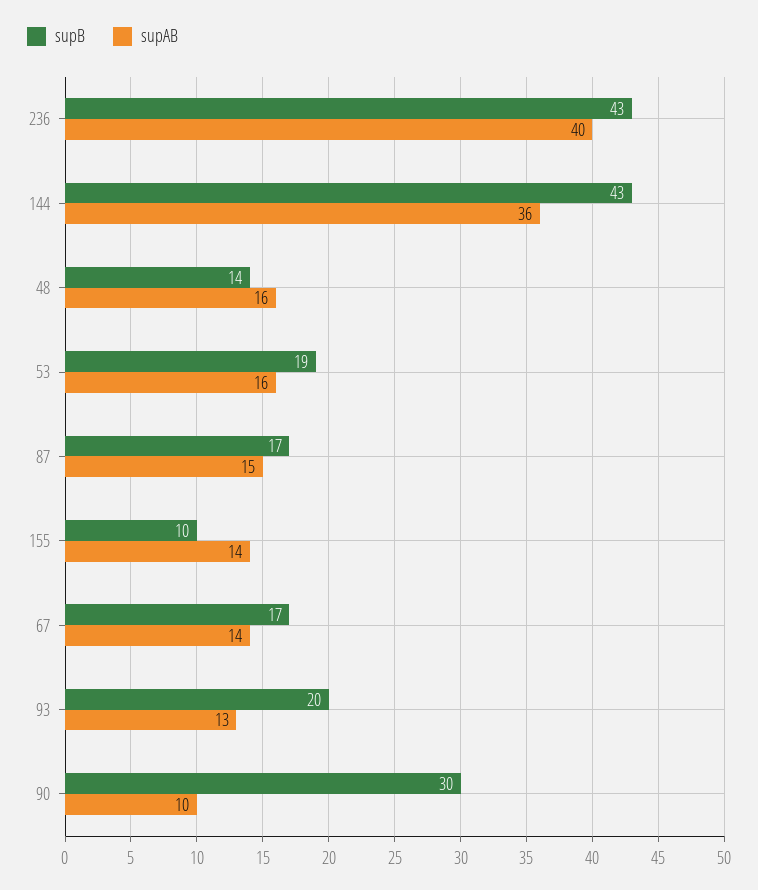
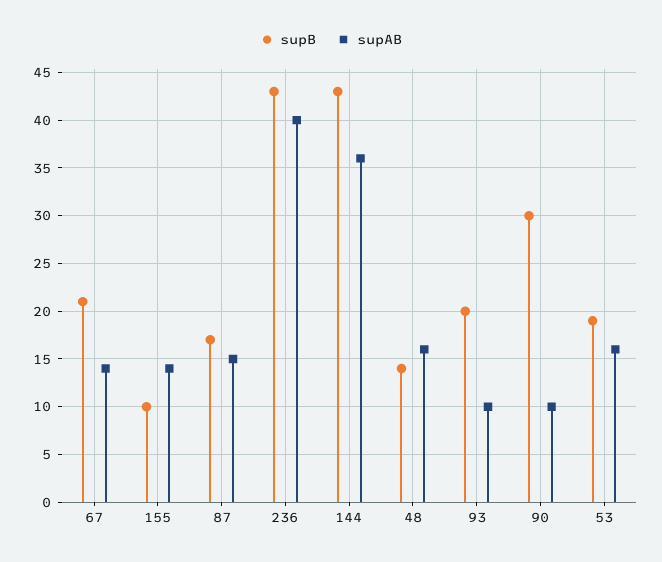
supB, 67: 17 -> 21
supAB, 93: 13 -> 10

